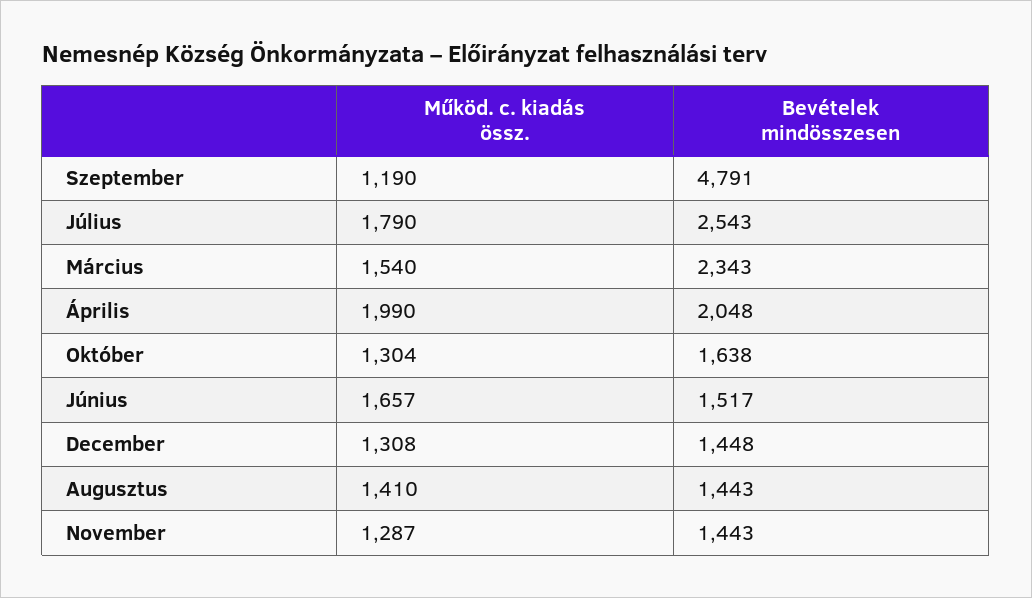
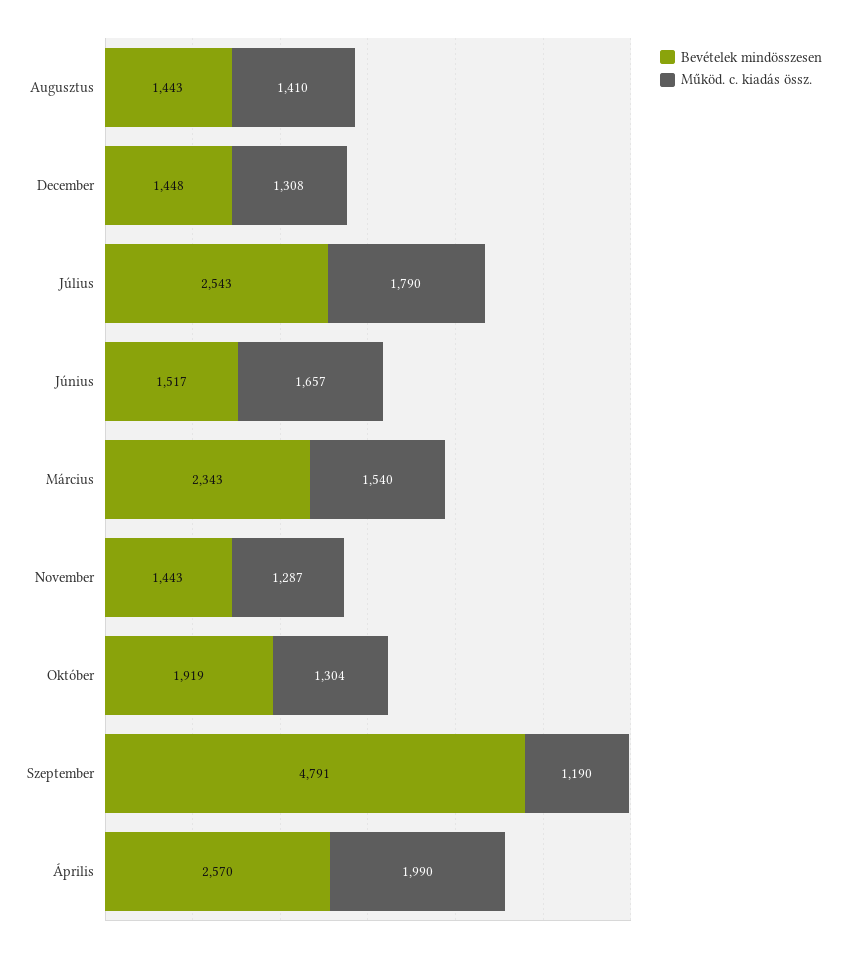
Bevételek mindösszesen, Április: 2048 -> 2570
Bevételek mindösszesen, Október: 1638 -> 1919

